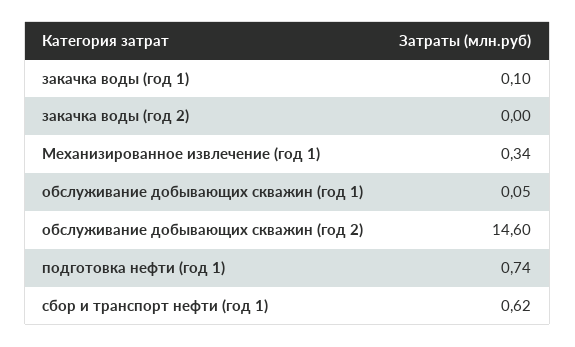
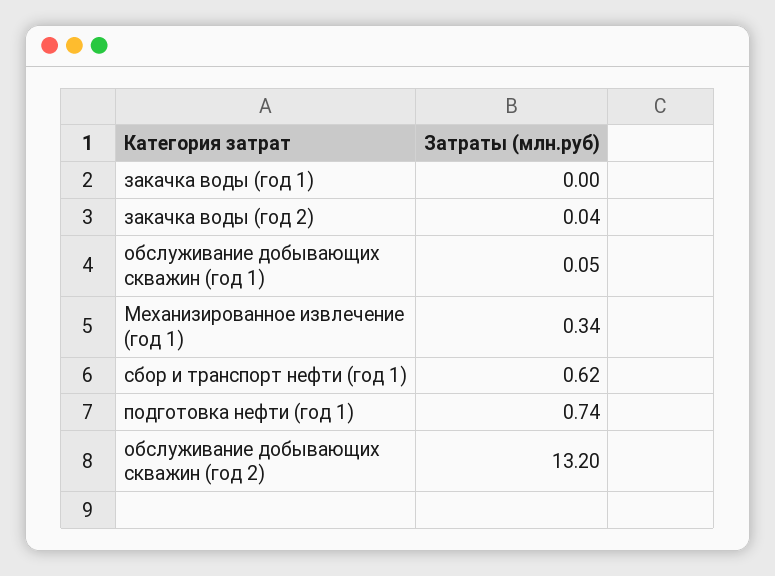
закачка воды (год 1): 0.1 -> 0
закачка воды (год 2): 0 -> 0.04
обслуживание добывающих скважин (год 2): 14.6 -> 13.2

